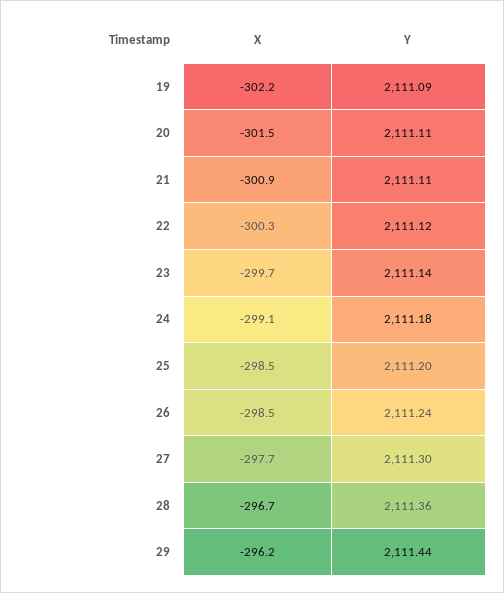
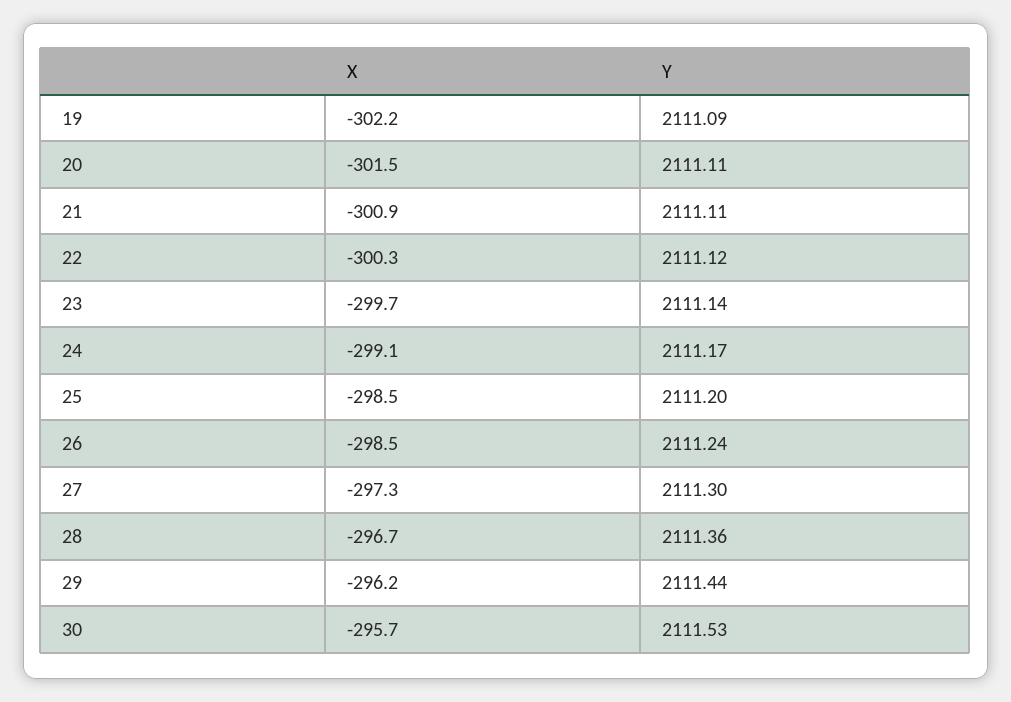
Y, 24: 2111.18 -> 2111.17
X, 27: -297.7 -> -297.3
X, 30: none -> -295.7
Y, 30: none -> 2111.53

